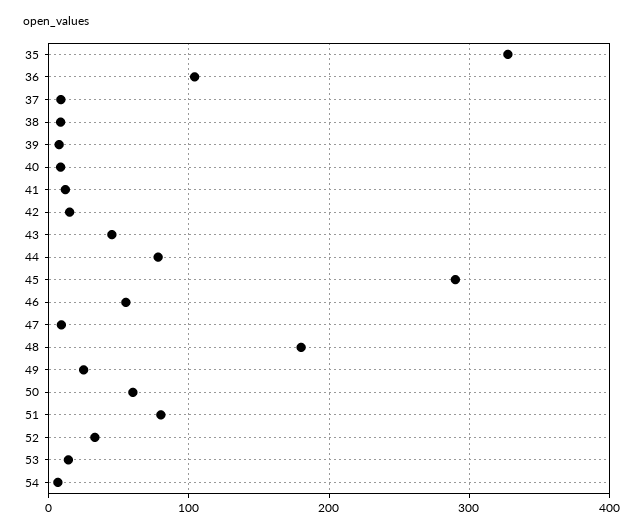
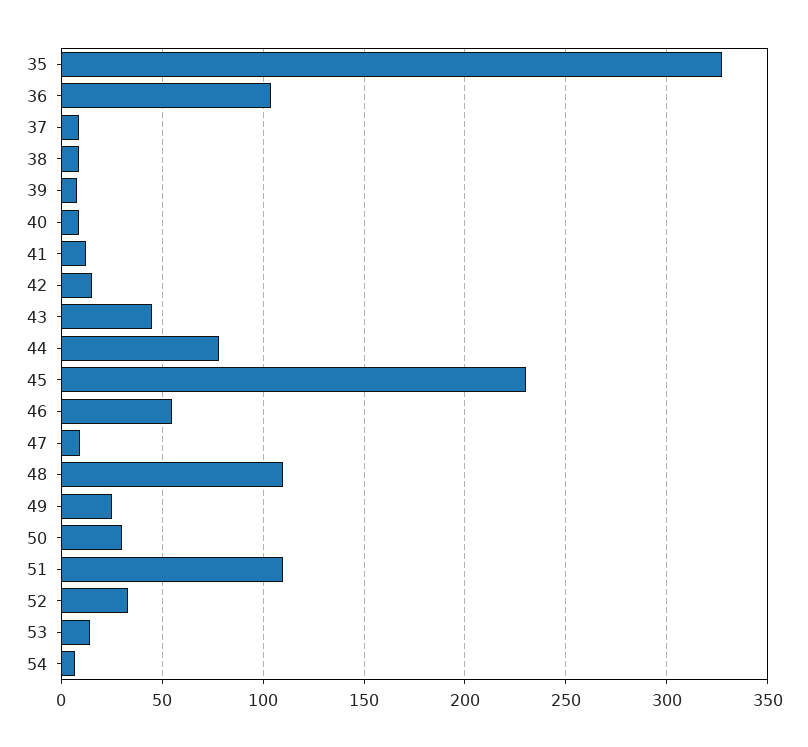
45: 290 -> 230
48: 180 -> 110
50: 60 -> 30
51: 80 -> 110

